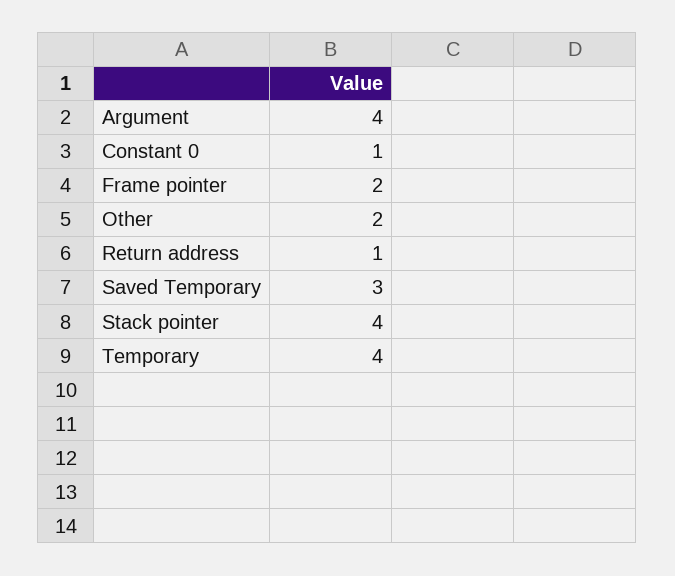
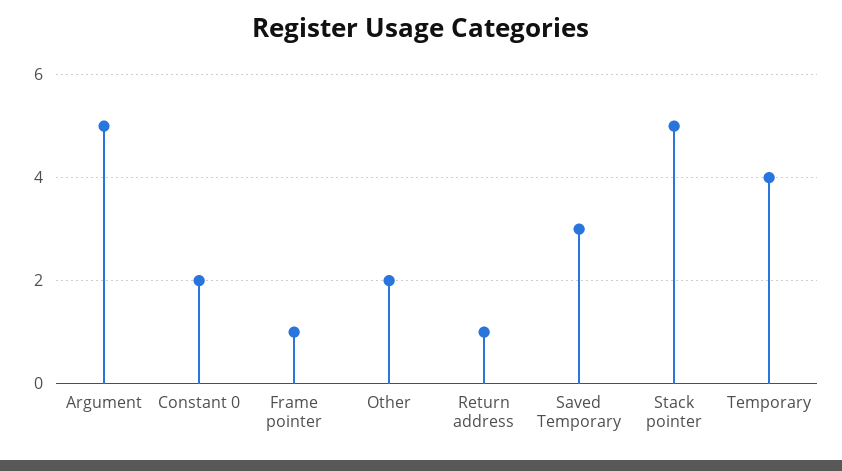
Argument: 4 -> 5
Constant 0: 1 -> 2
Frame pointer: 2 -> 1
Stack pointer: 4 -> 5

